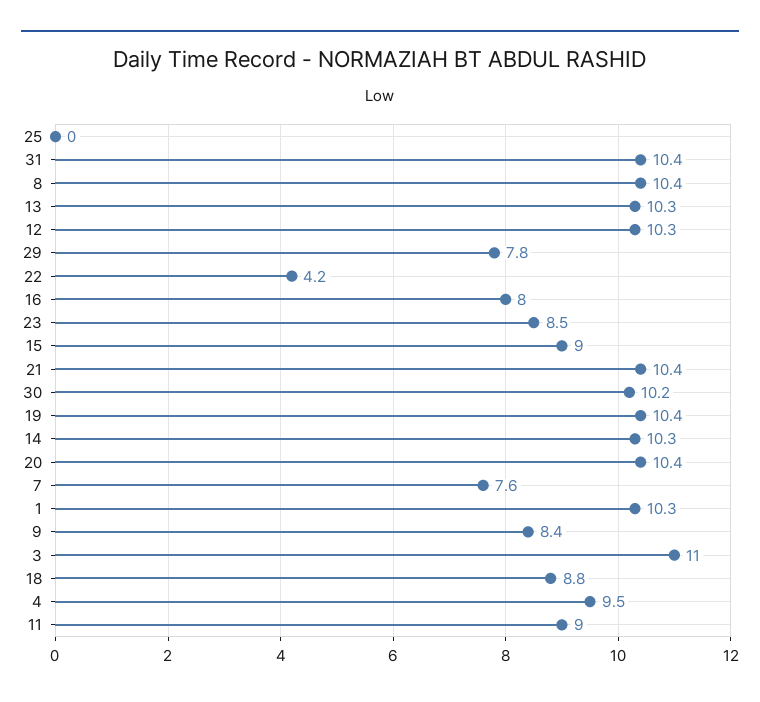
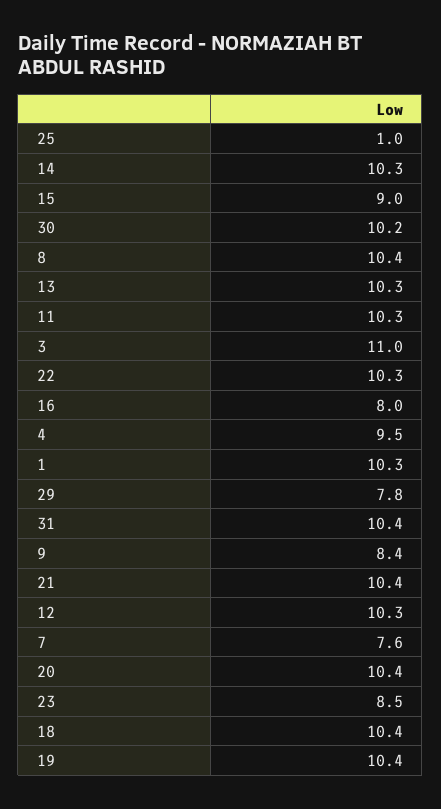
25: 0 -> 1
22: 4.2 -> 10.3
18: 8.8 -> 10.4
11: 9 -> 10.3

